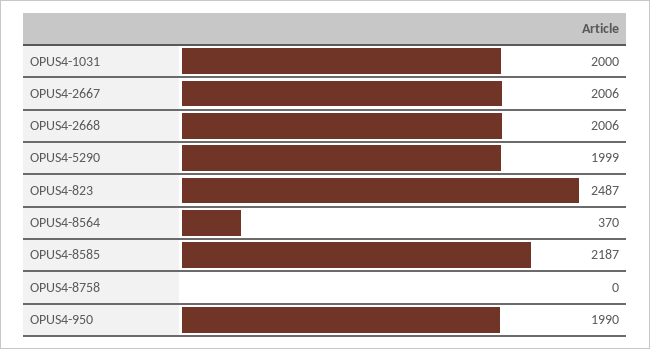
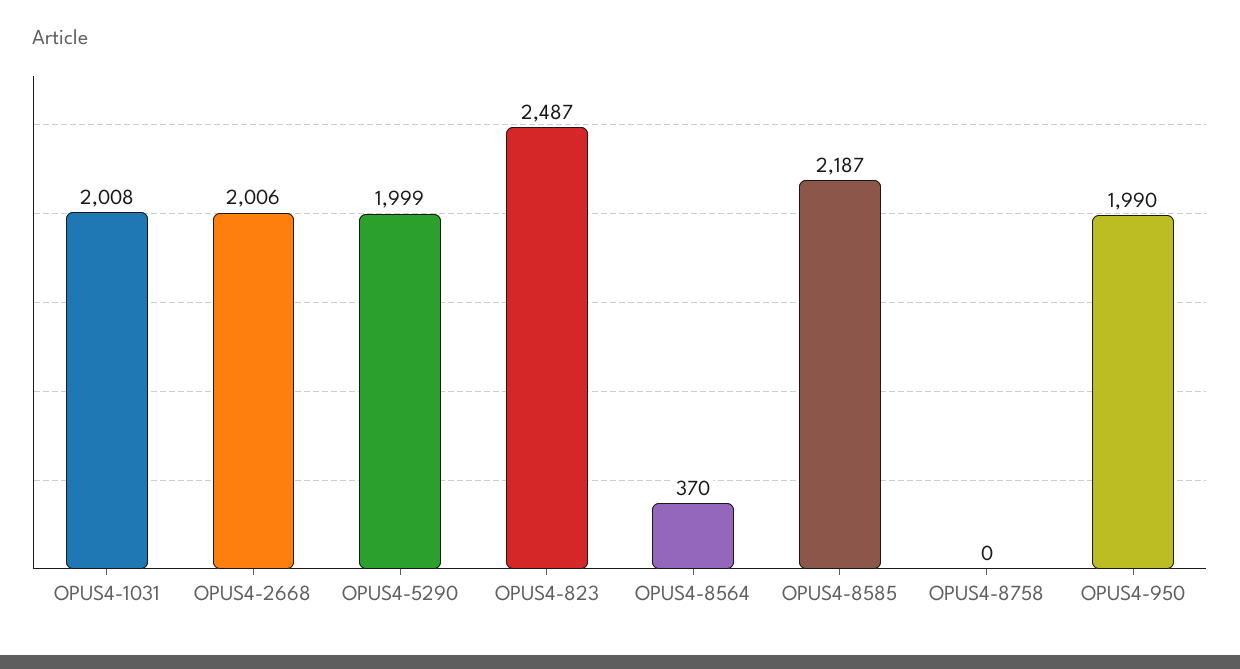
OPUS4-1031: 2000 -> 2008
OPUS4-2667: 2006 -> none

